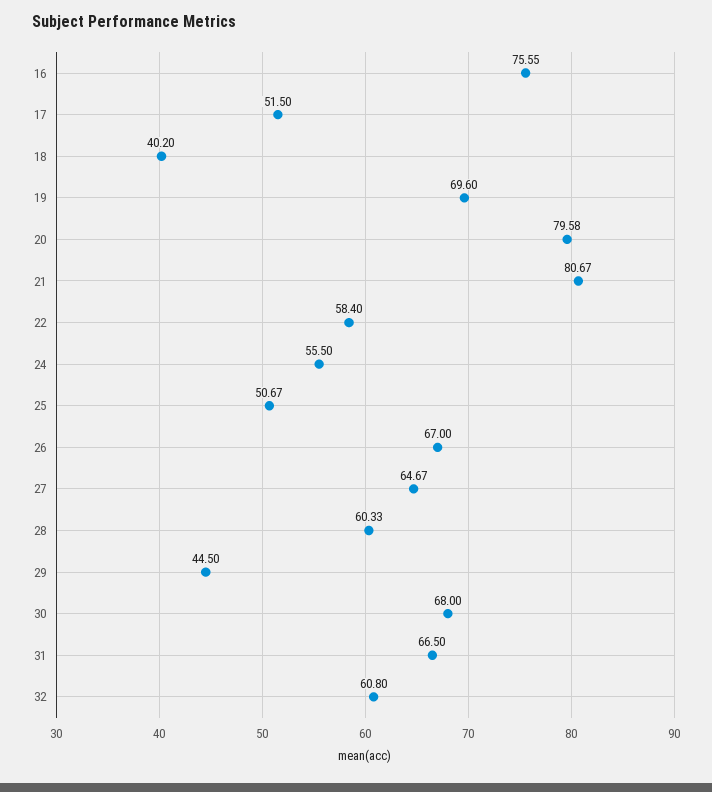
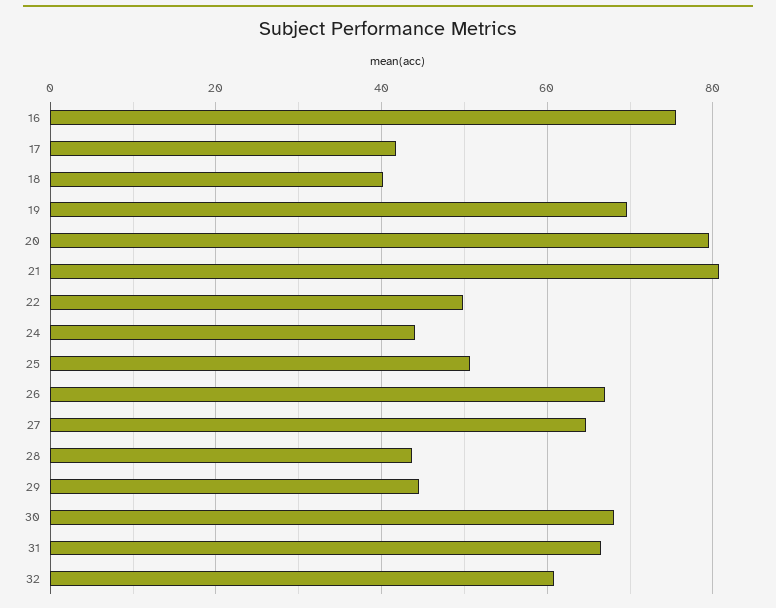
17: 51.5 -> 42
22: 58.4 -> 50
24: 55.5 -> 44
28: 60.33 -> 44

